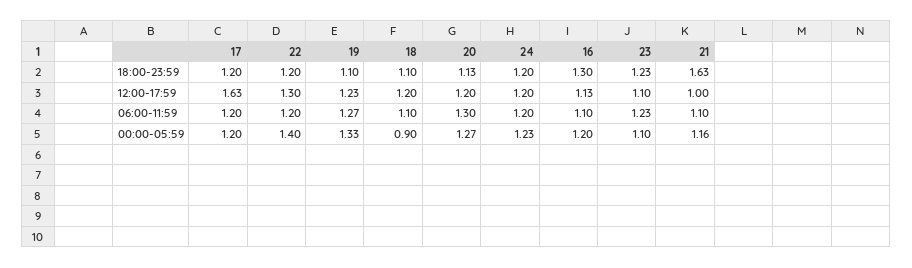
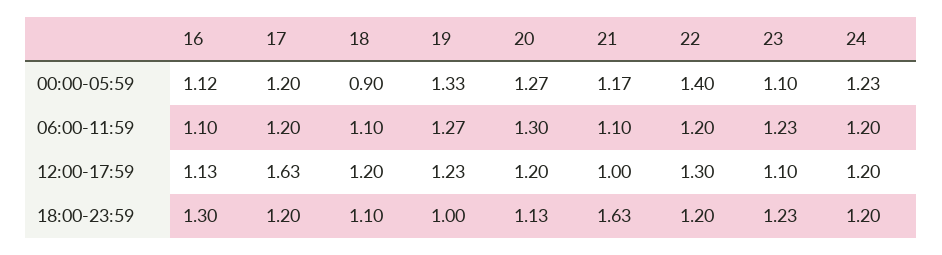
19, 18:00-23:59: 1.1 -> 1
16, 00:00-05:59: 1.2 -> 1.12
21, 00:00-05:59: 1.16 -> 1.17

